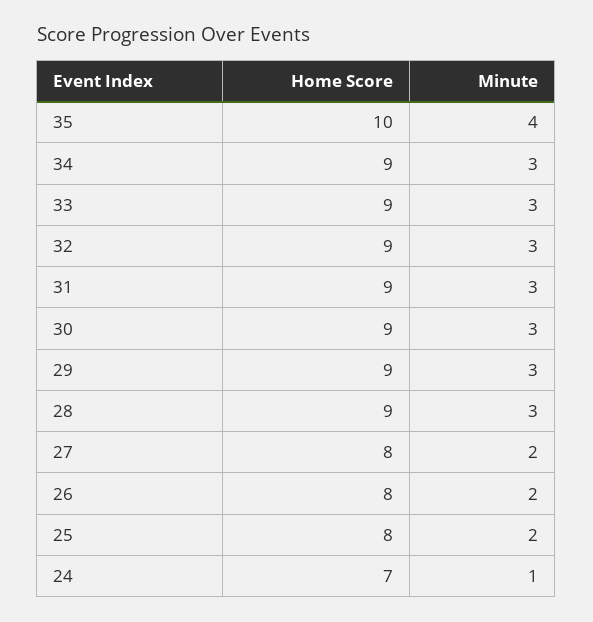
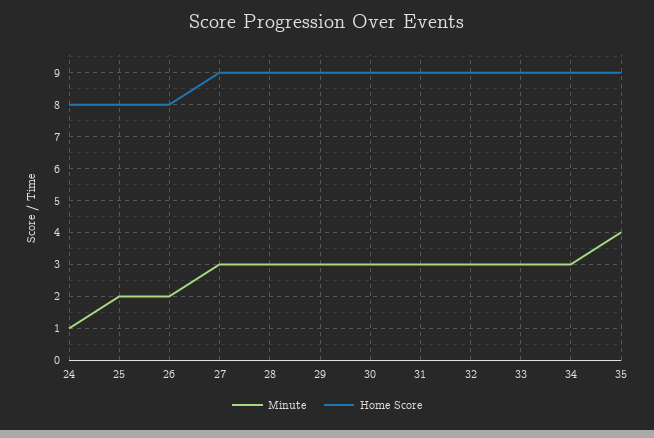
Home Score, 35: 10 -> 9
Home Score, 27: 8 -> 9
Minute, 27: 2 -> 3
Home Score, 24: 7 -> 8

